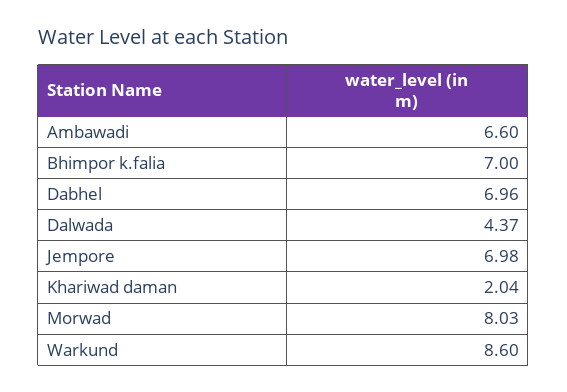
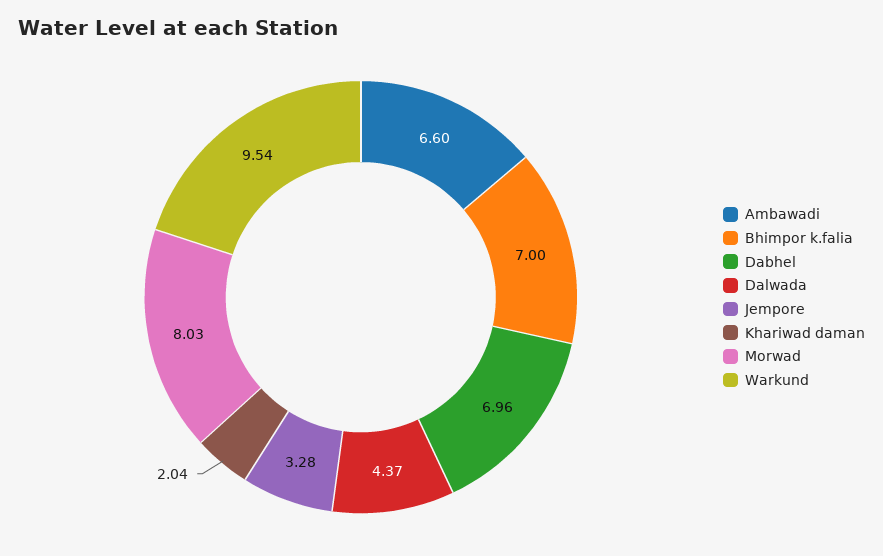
Jempore: 6.98 -> 3.28
Warkund: 8.6 -> 9.54

